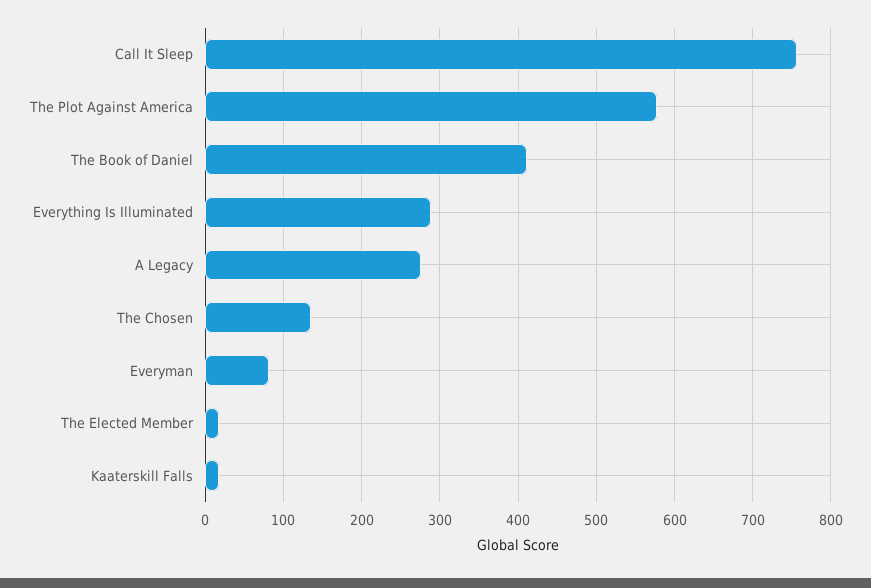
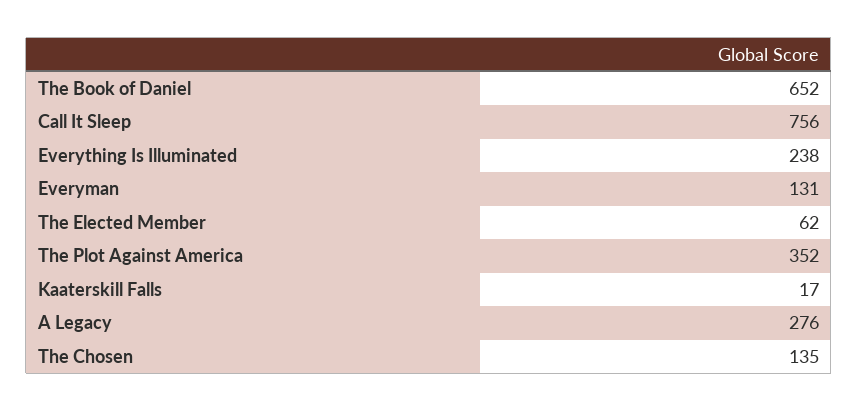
The Plot Against America: 580 -> 352
The Book of Daniel: 410 -> 652
Everything Is Illuminated: 290 -> 238
Everyman: 80 -> 131
The Elected Member: 20 -> 62

